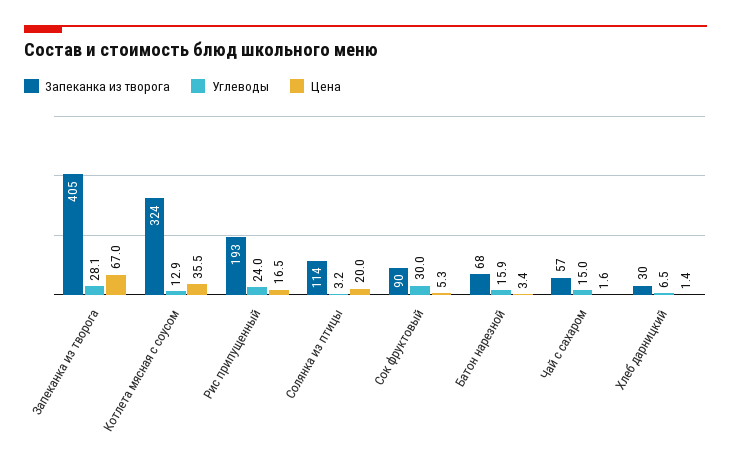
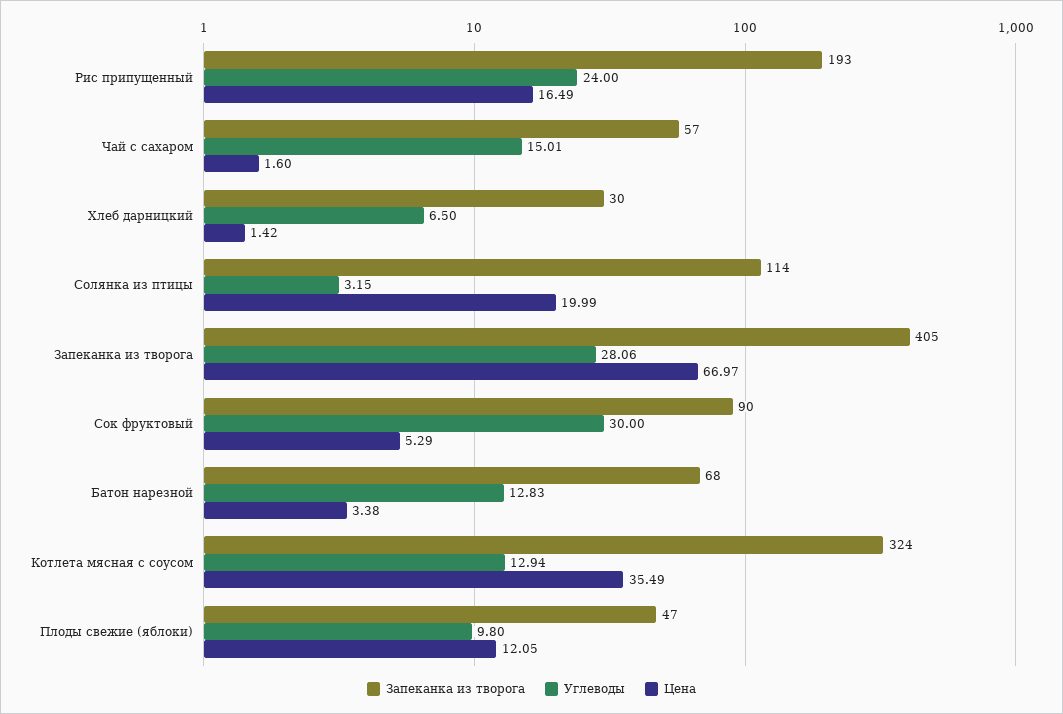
Углеводы, Батон нарезной: 15.9 -> 12.83
Запеканка из творога, Плоды свежие (яблоки): none -> 47
Углеводы, Плоды свежие (яблоки): none -> 9.8
Цена, Плоды свежие (яблоки): none -> 12.05

